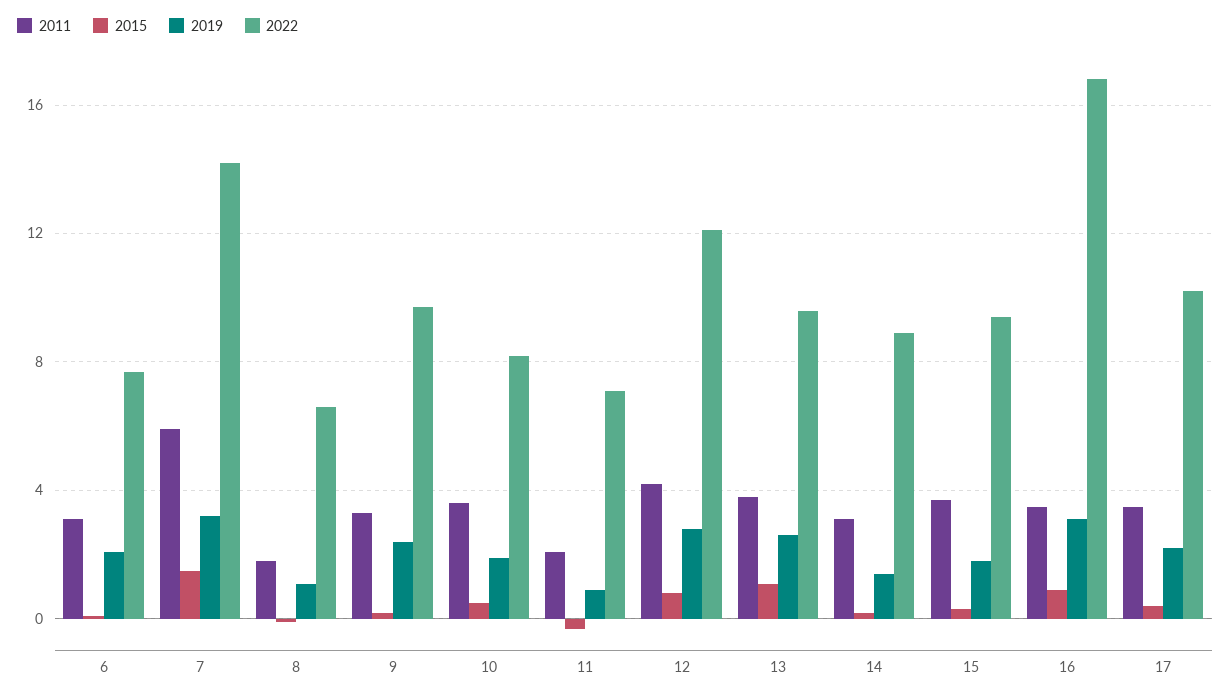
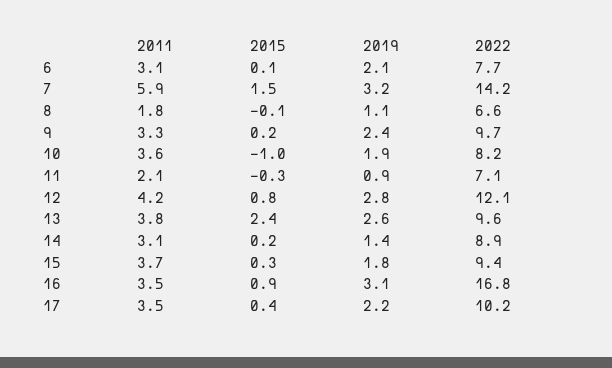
2015, 10: 0.5 -> -1
2015, 13: 1 -> 2.4

